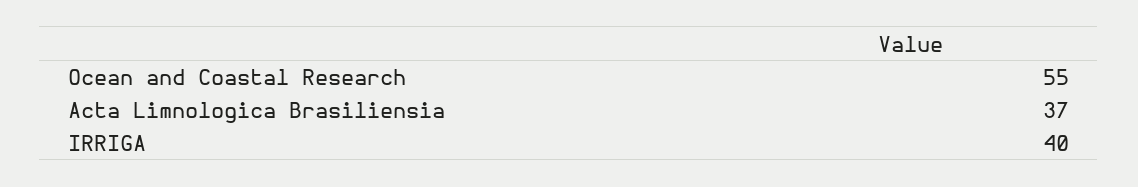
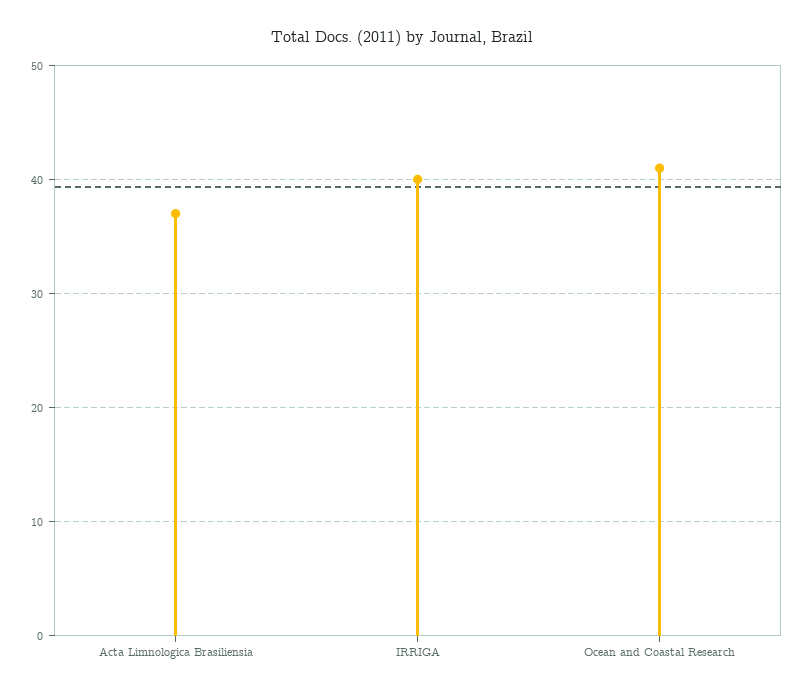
Ocean and Coastal Research: 55 -> 41

